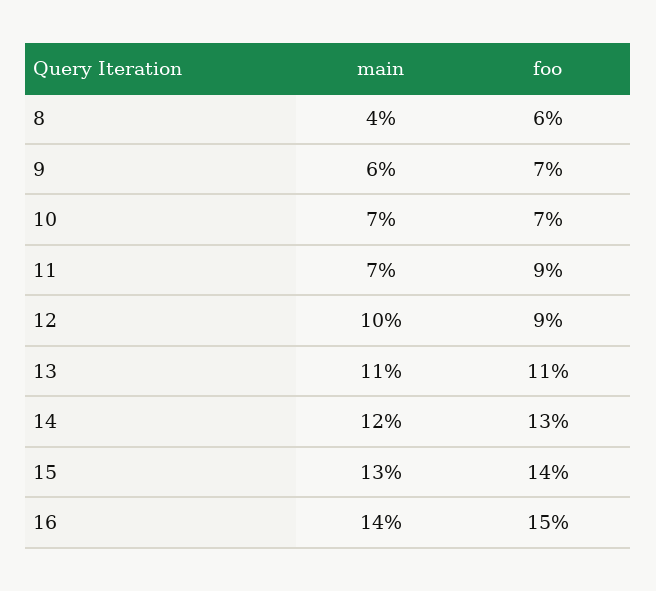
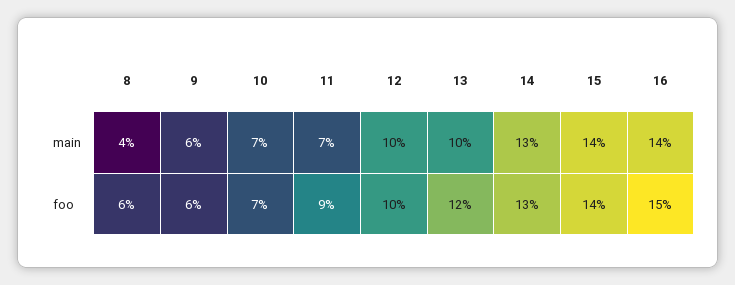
foo, 9: 7 -> 6
foo, 12: 9 -> 10
main, 13: 11 -> 10
foo, 13: 11 -> 12
main, 14: 12 -> 13
main, 15: 13 -> 14

